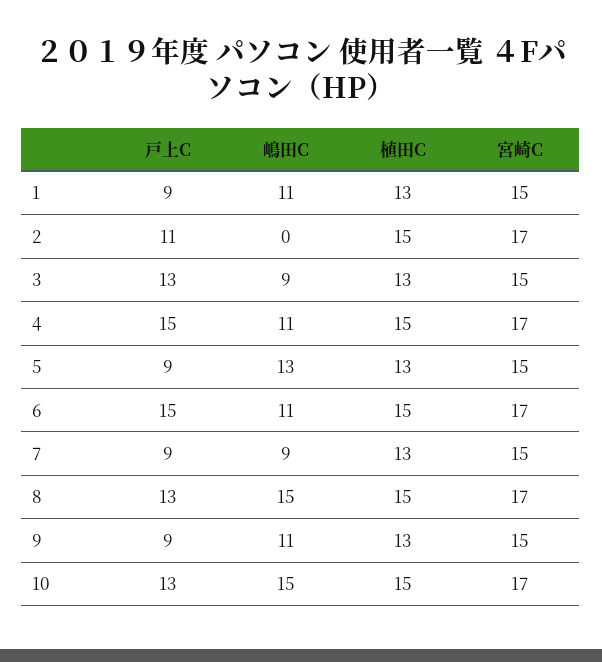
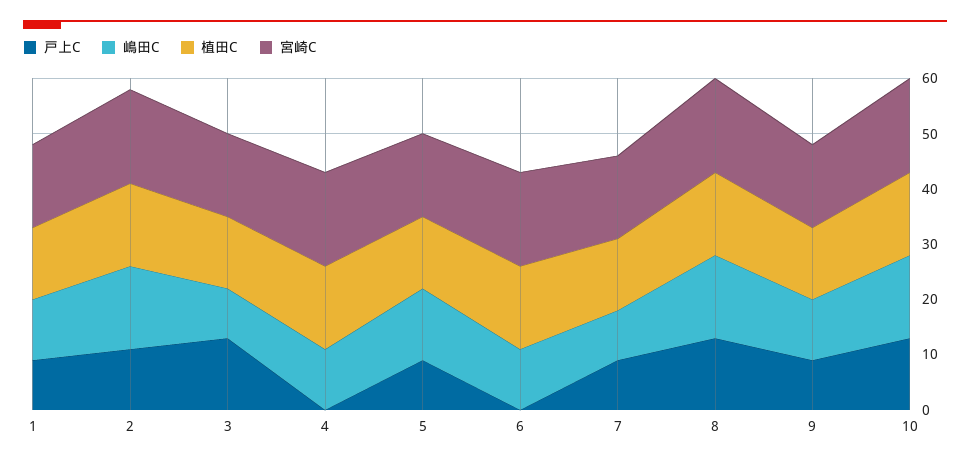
嶋田C, 2: 0 -> 15
戸上C, 4: 15 -> 0
戸上C, 6: 15 -> 0

